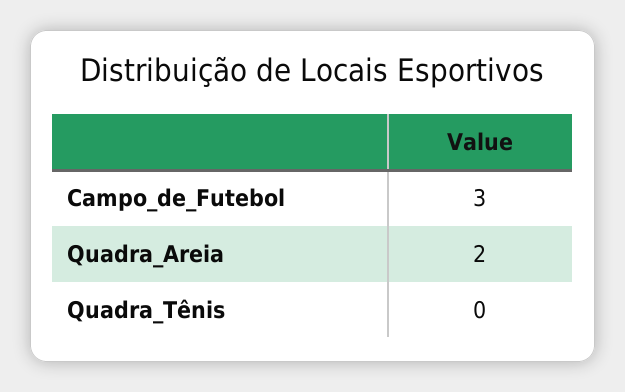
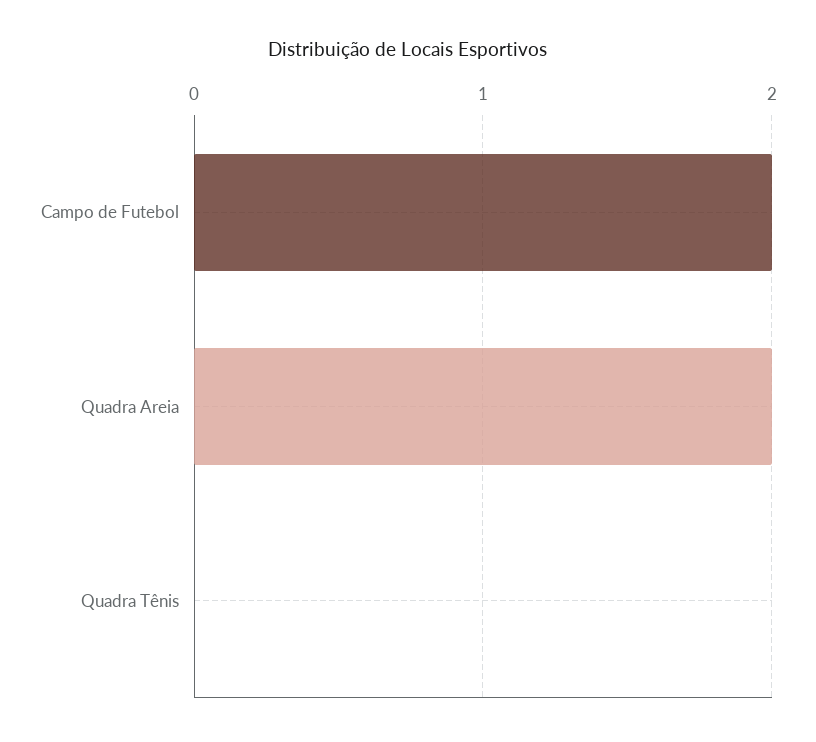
Campo_de_Futebol: 3 -> 2

